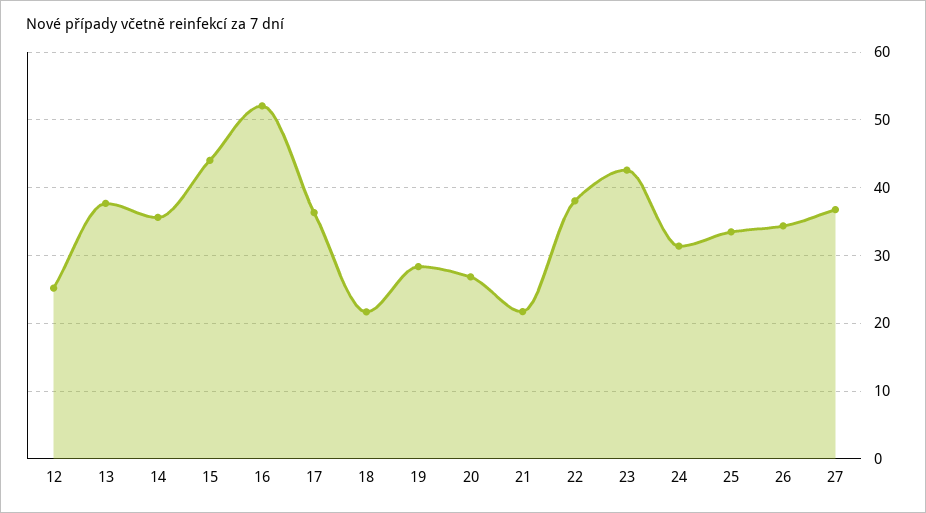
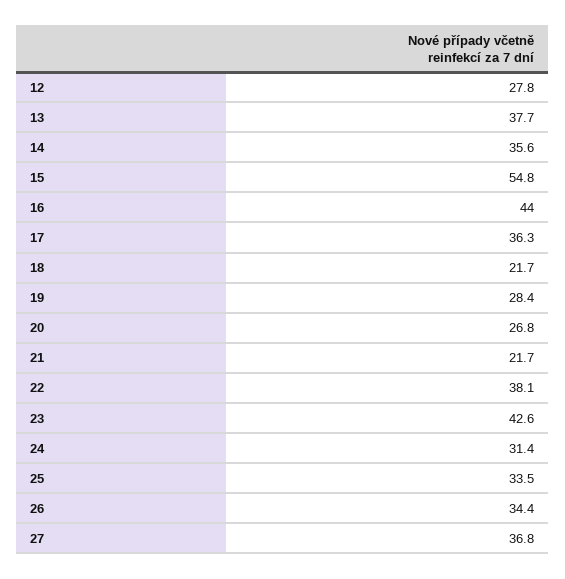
12: 25 -> 27.8
15: 44 -> 54.8
16: 52 -> 44

